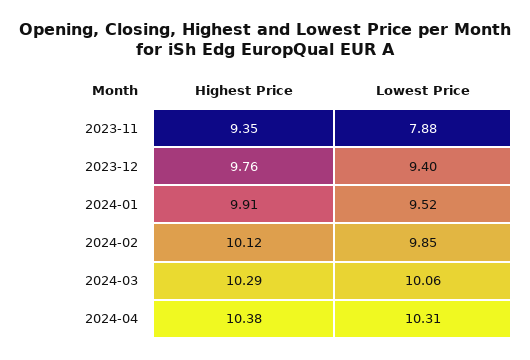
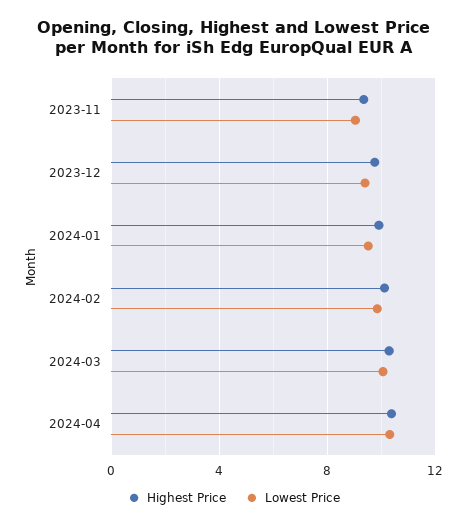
Lowest Price, 2023-11: 7.88 -> 9

